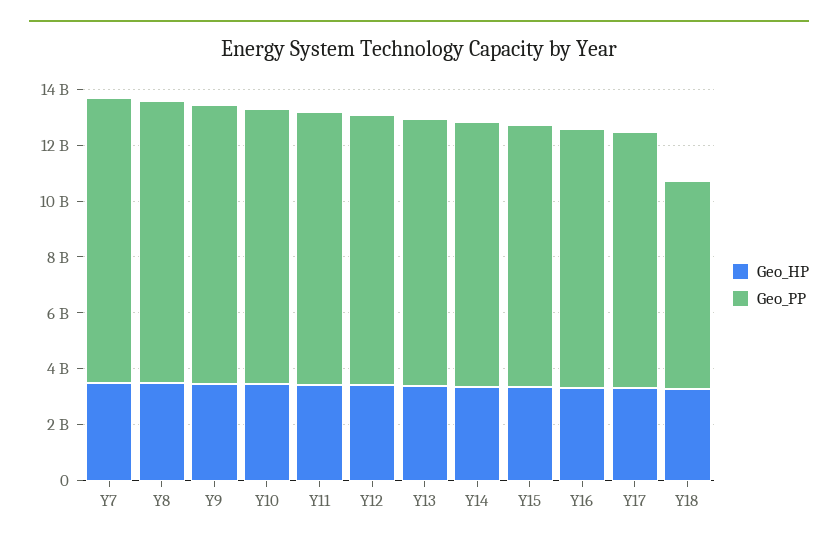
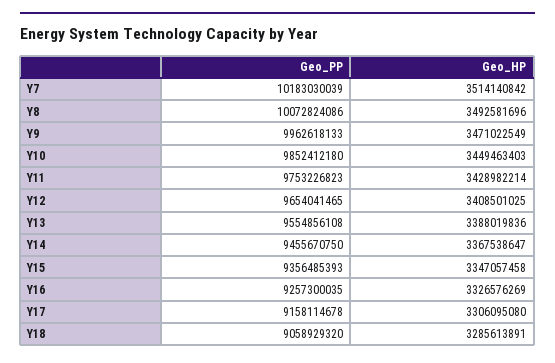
Geo_PP, Y18: 7500000000 -> 9058929320

